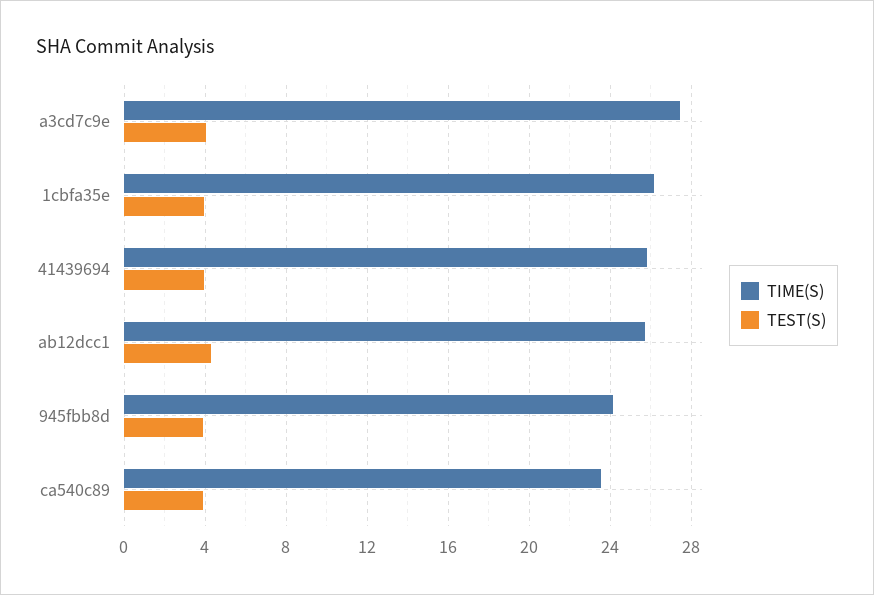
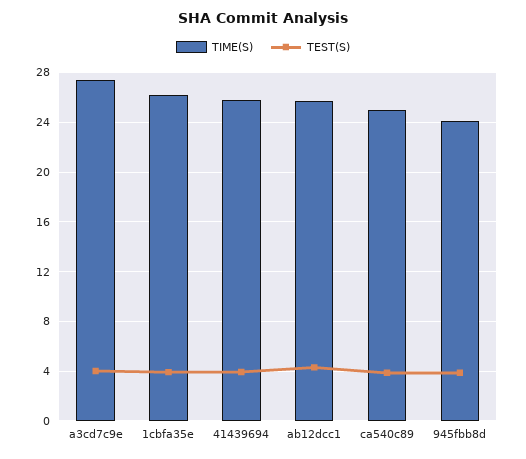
TIME(S), ca540c89: 23.5 -> 25

